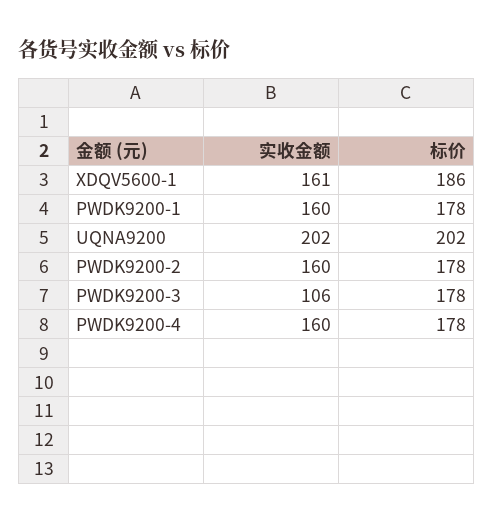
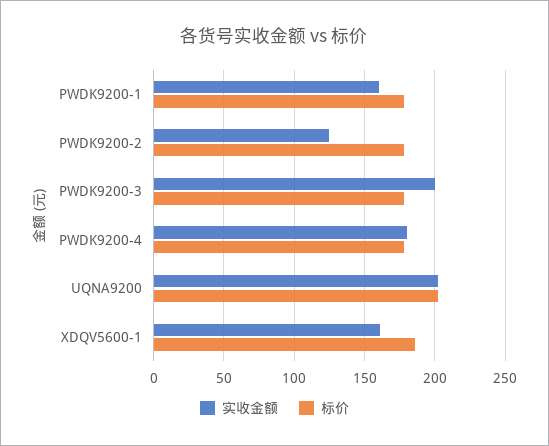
实收金额, PWDK9200-2: 160 -> 125
实收金额, PWDK9200-3: 106 -> 200
实收金额, PWDK9200-4: 160 -> 180

